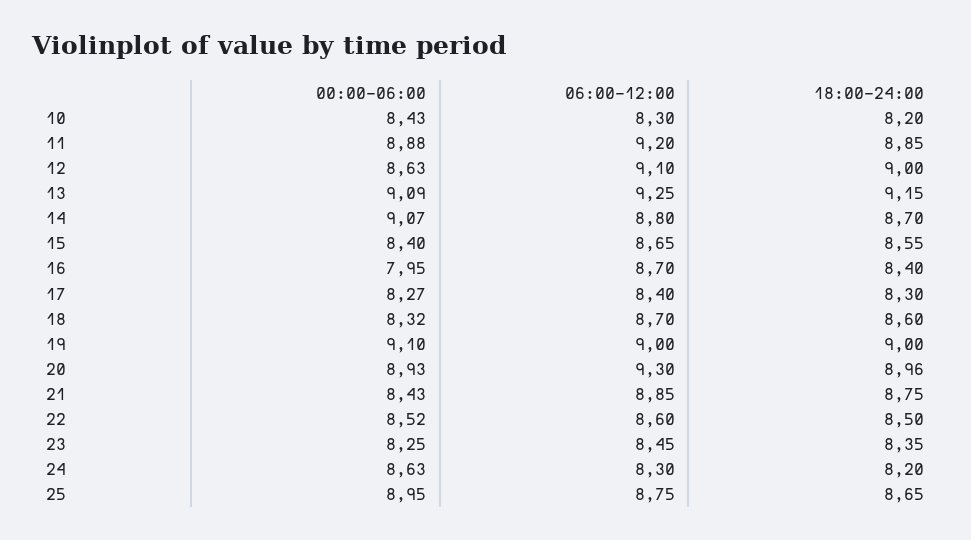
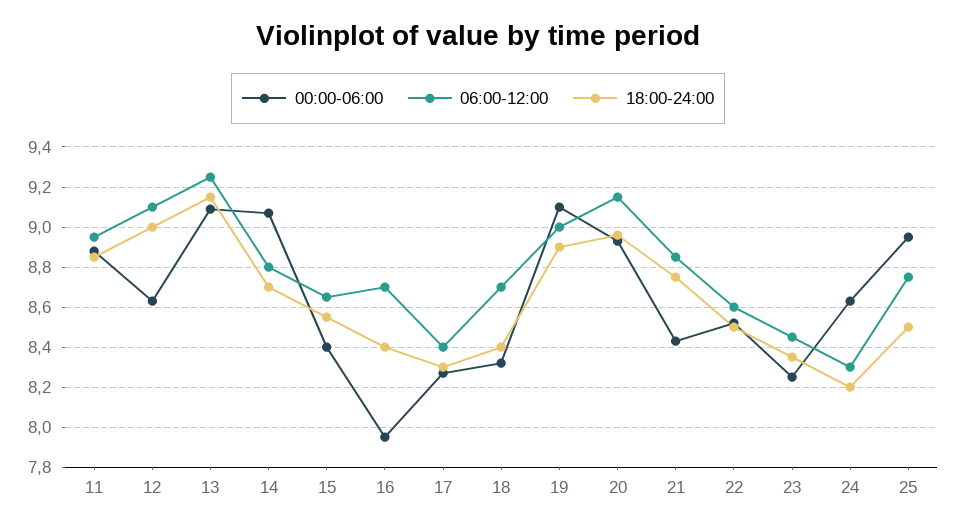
00:00-06:00, 10: 8.43 -> none
06:00-12:00, 10: 8.3 -> none
18:00-24:00, 10: 8.2 -> none
06:00-12:00, 11: 9.2 -> 8.95
18:00-24:00, 18: 8.6 -> 8.4
18:00-24:00, 19: 9 -> 8.9
06:00-12:00, 20: 9.3 -> 9.15
18:00-24:00, 25: 8.65 -> 8.5

